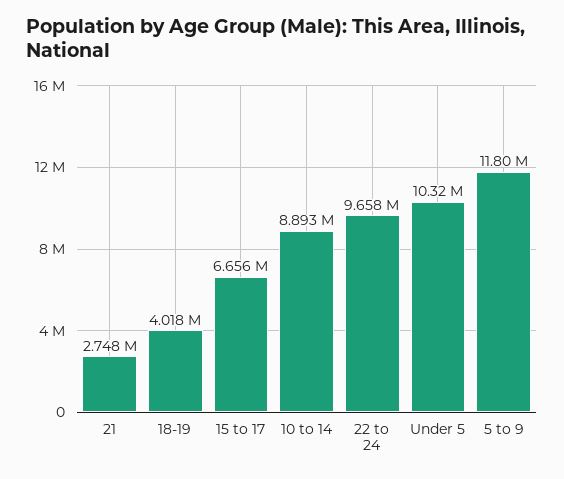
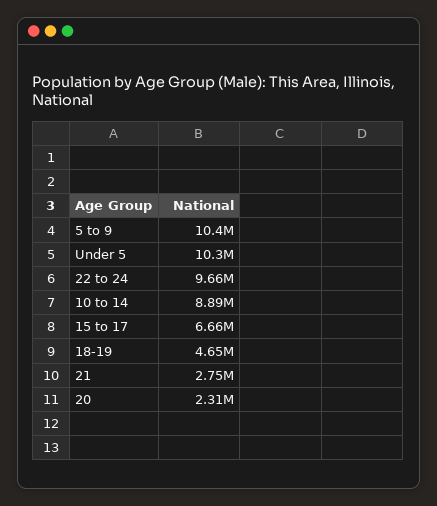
18-19: 4018000 -> 4650000
5 to 9: 11800000 -> 10400000
20: none -> 2310000

